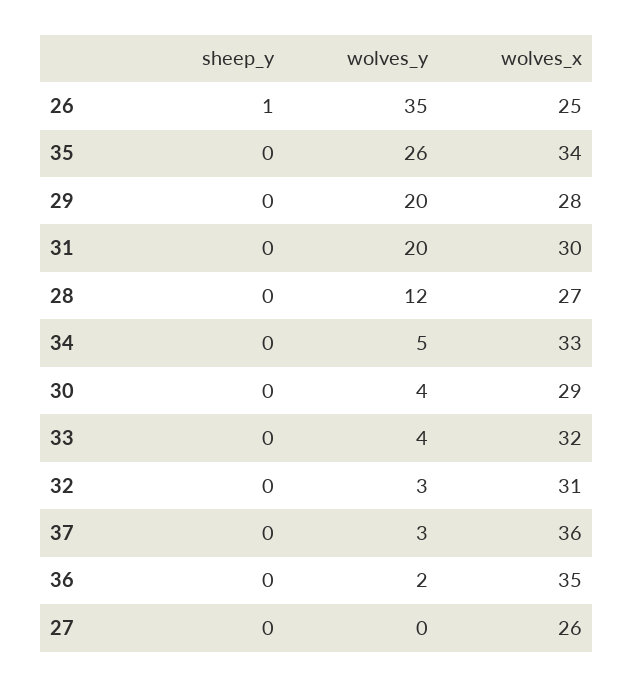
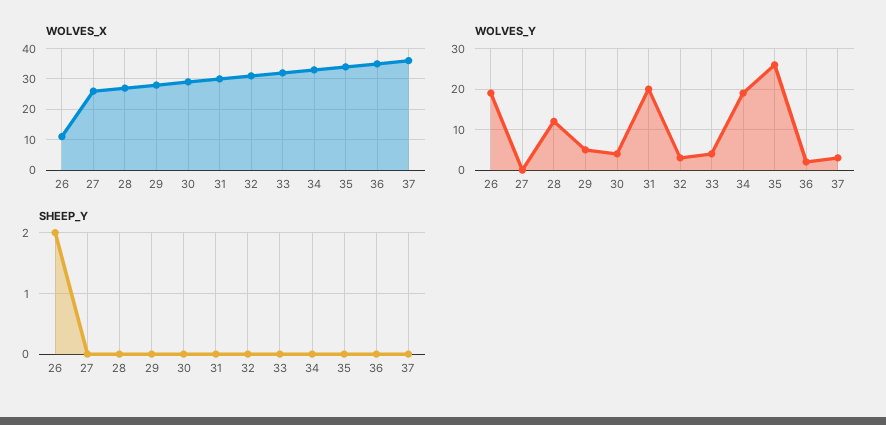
sheep_y, 26: 1 -> 2
wolves_y, 26: 35 -> 20
wolves_x, 26: 25 -> 10
wolves_y, 29: 20 -> 5
wolves_y, 34: 5 -> 20

